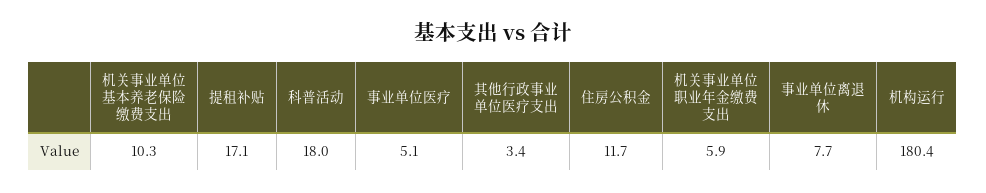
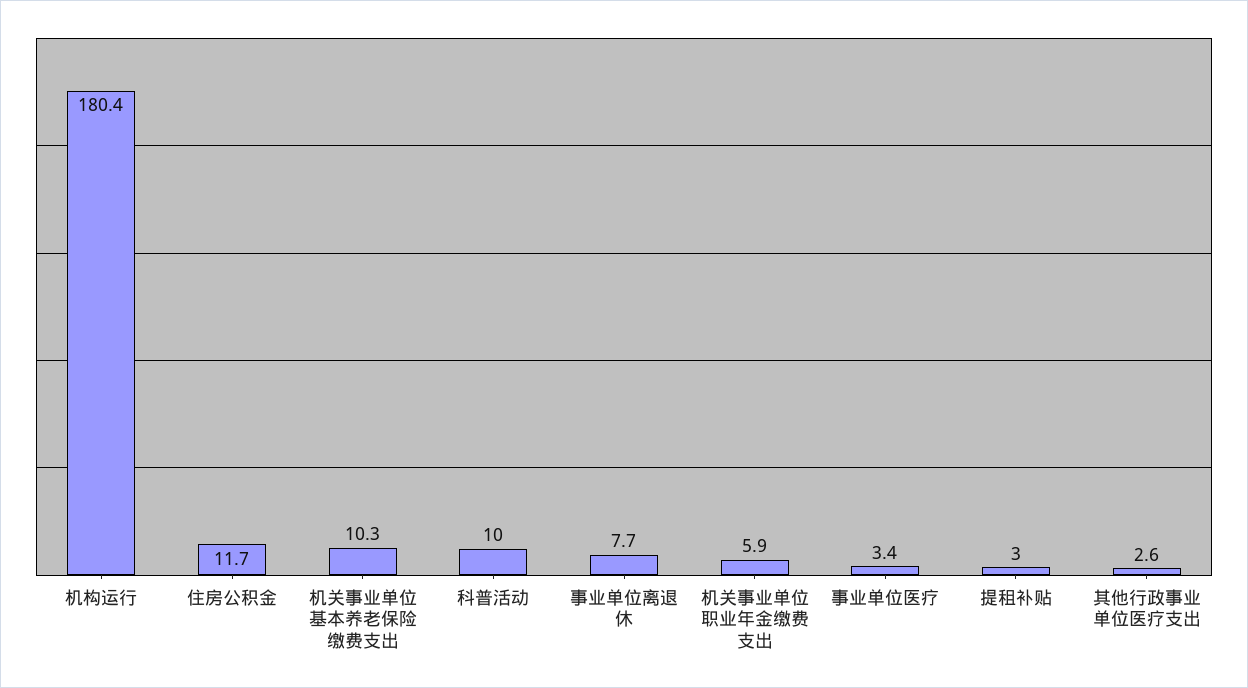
提租补贴: 17.1 -> 3
科普活动: 18 -> 10
事业单位医疗: 5.1 -> 3.4
其他行政事业单位医疗支出: 3.4 -> 2.6

